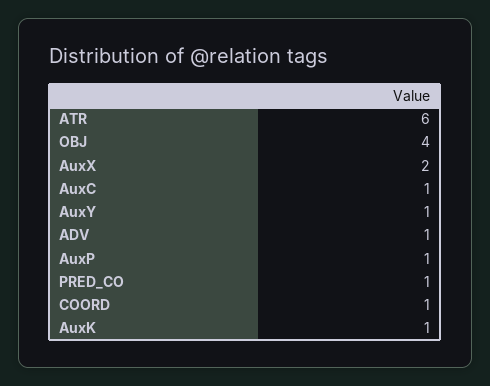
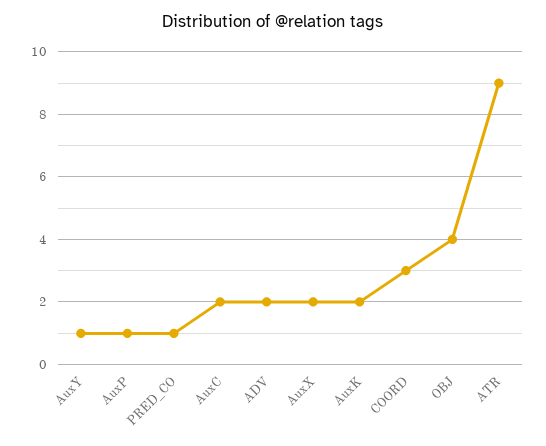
ATR: 6 -> 9
AuxC: 1 -> 2
ADV: 1 -> 2
COORD: 1 -> 3
AuxK: 1 -> 2

